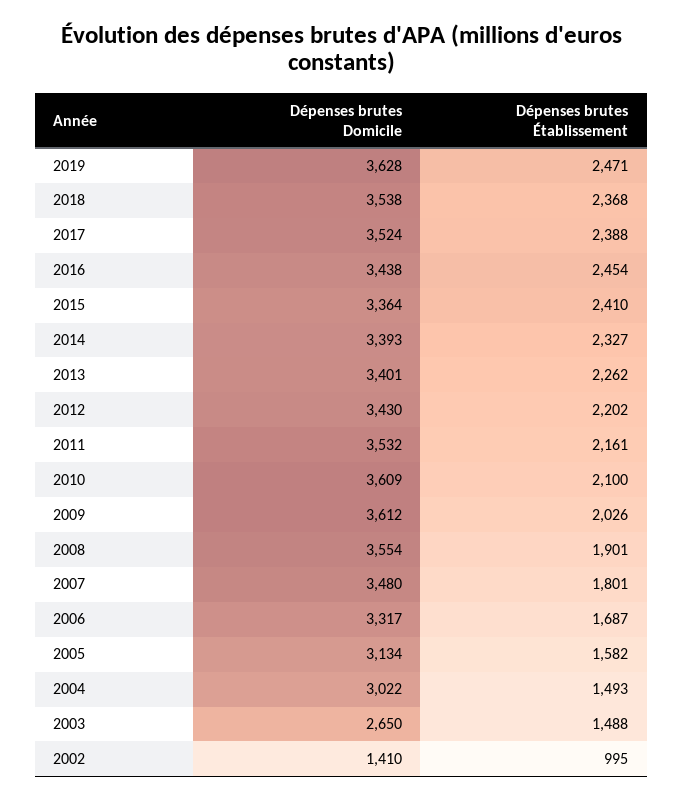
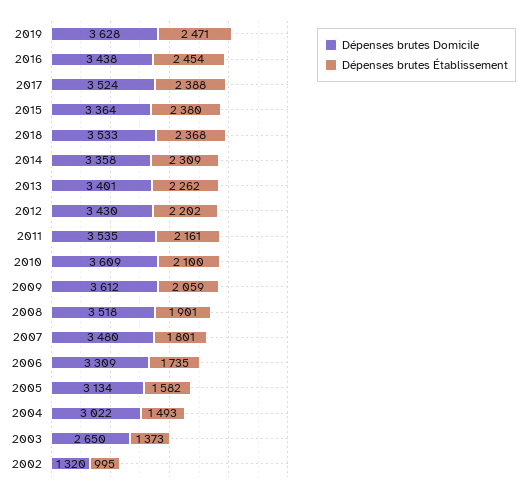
Dépenses brutes Domicile, 2018: 3538 -> 3533
Dépenses brutes Établissement, 2015: 2410 -> 2380
Dépenses brutes Domicile, 2014: 3393 -> 3358
Dépenses brutes Établissement, 2014: 2327 -> 2309
Dépenses brutes Domicile, 2011: 3532 -> 3535
Dépenses brutes Établissement, 2009: 2026 -> 2059
Dépenses brutes Domicile, 2008: 3554 -> 3518
Dépenses brutes Domicile, 2006: 3317 -> 3309
Dépenses brutes Établissement, 2006: 1687 -> 1735
Dépenses brutes Établissement, 2003: 1488 -> 1373
Dépenses brutes Domicile, 2002: 1410 -> 1320

